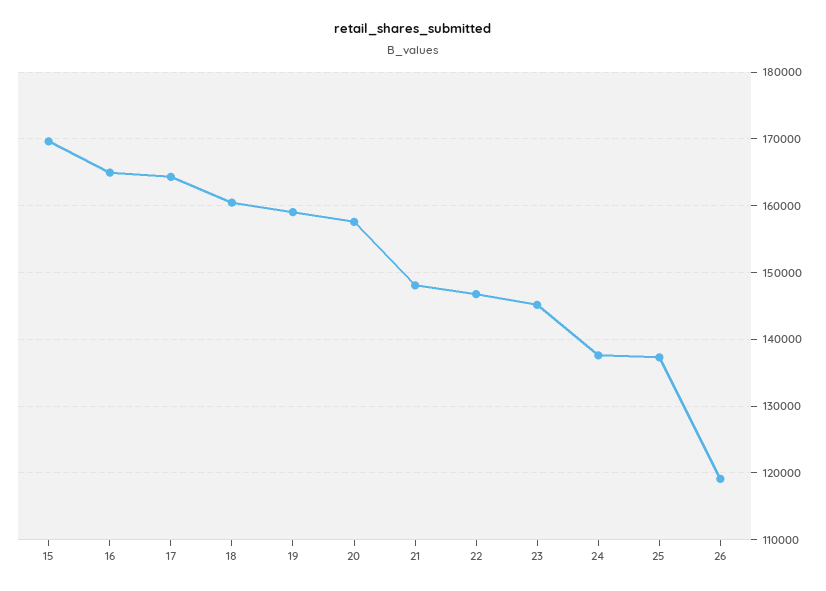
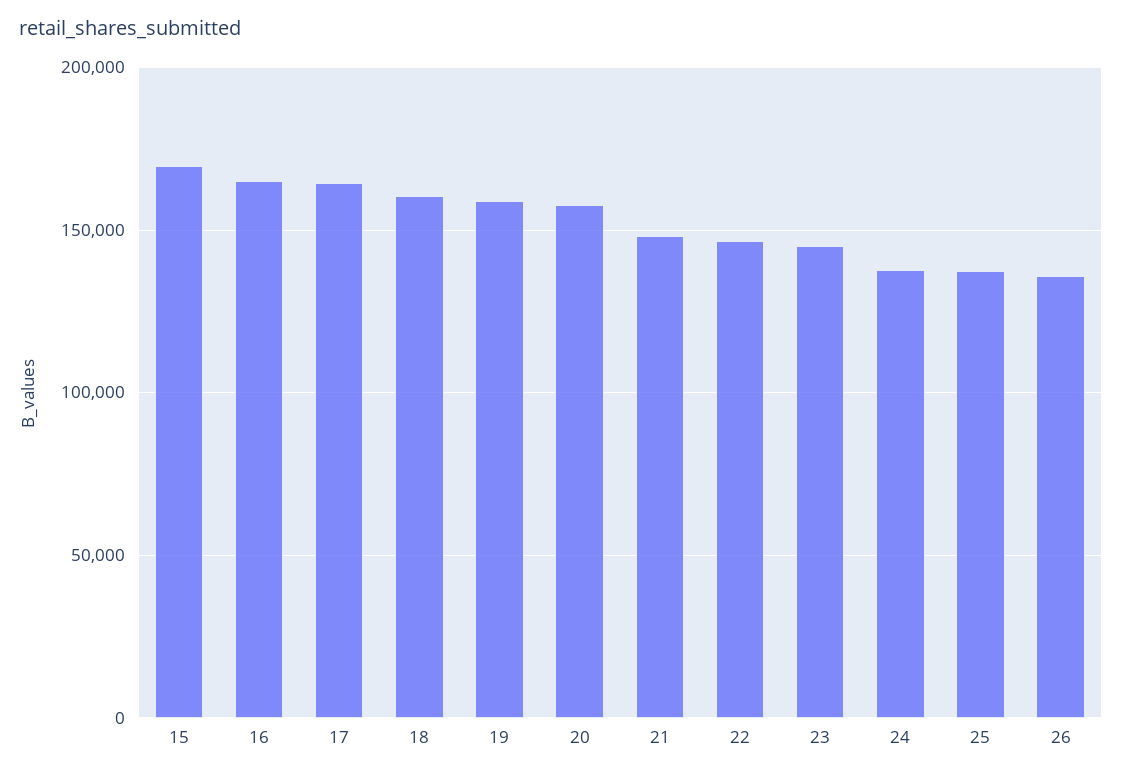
26: 119000 -> 135000

